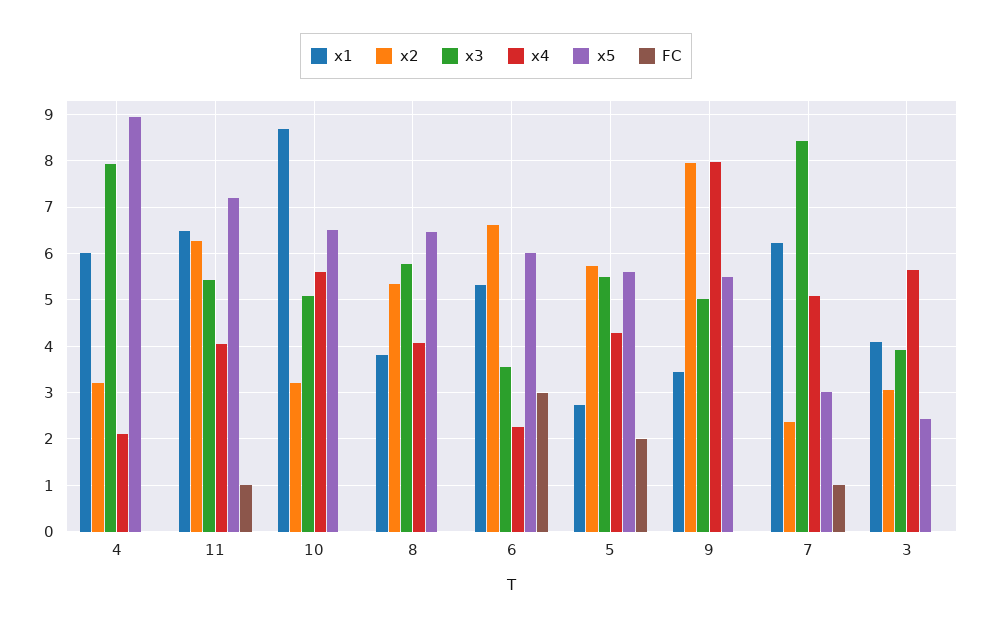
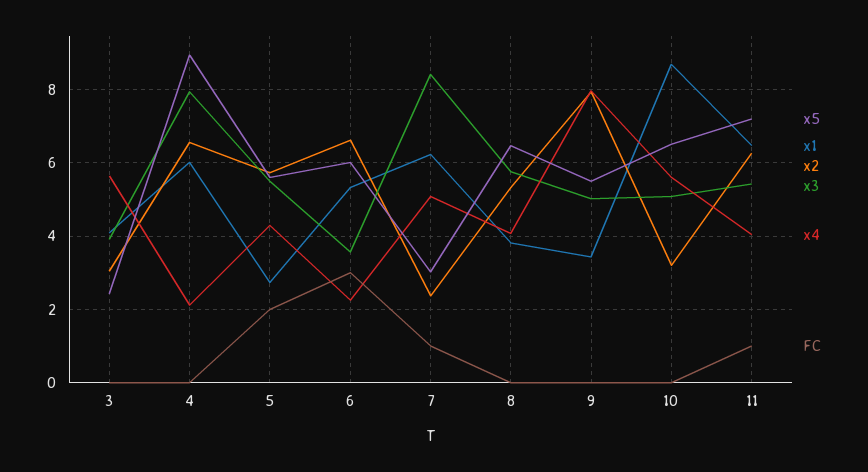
x2, 4: 3.2 -> 6.6

